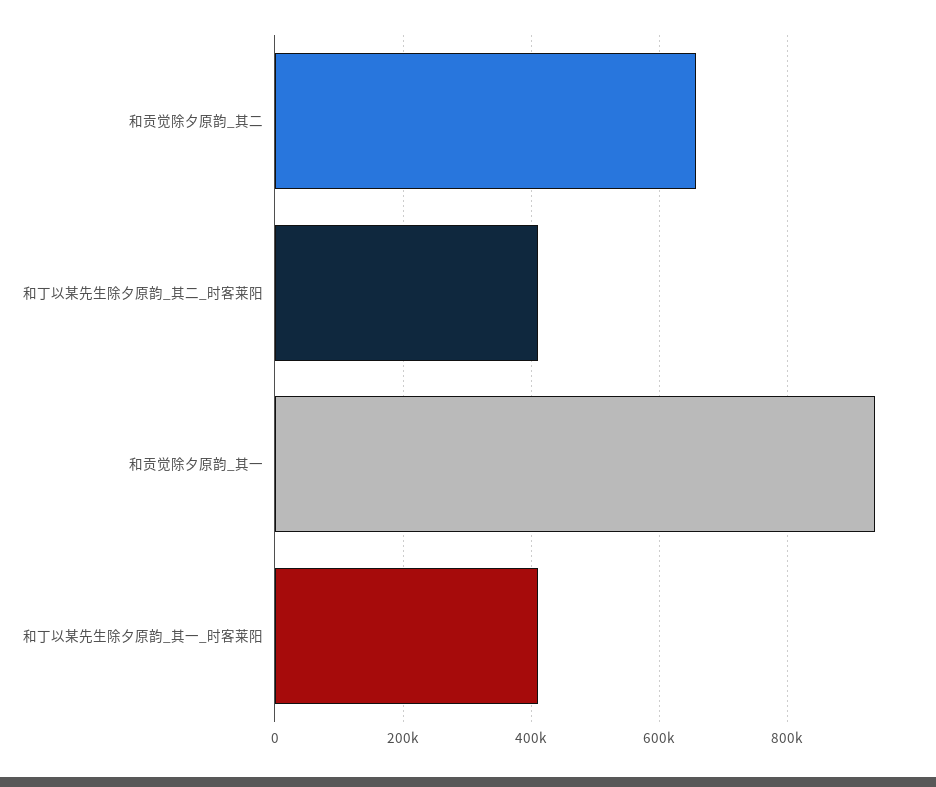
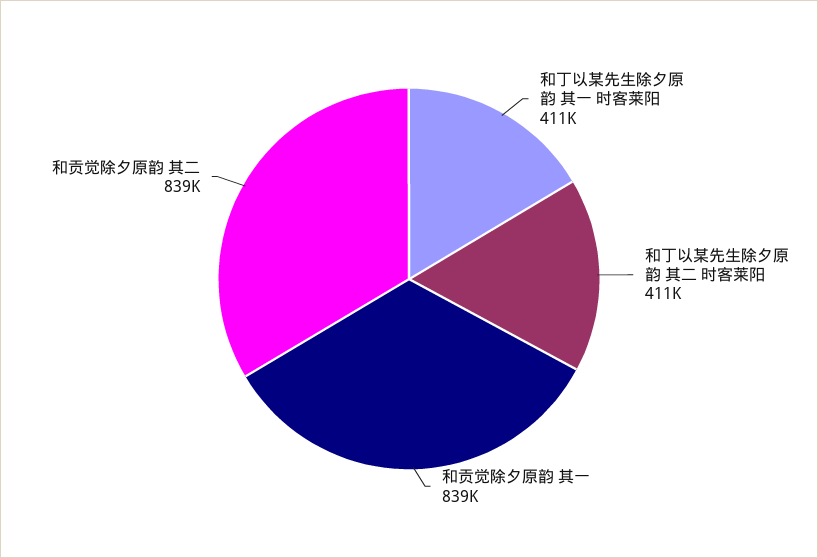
和贡觉除夕原韵_其二: 660000 -> 839000
和贡觉除夕原韵_其一: 940000 -> 839000

